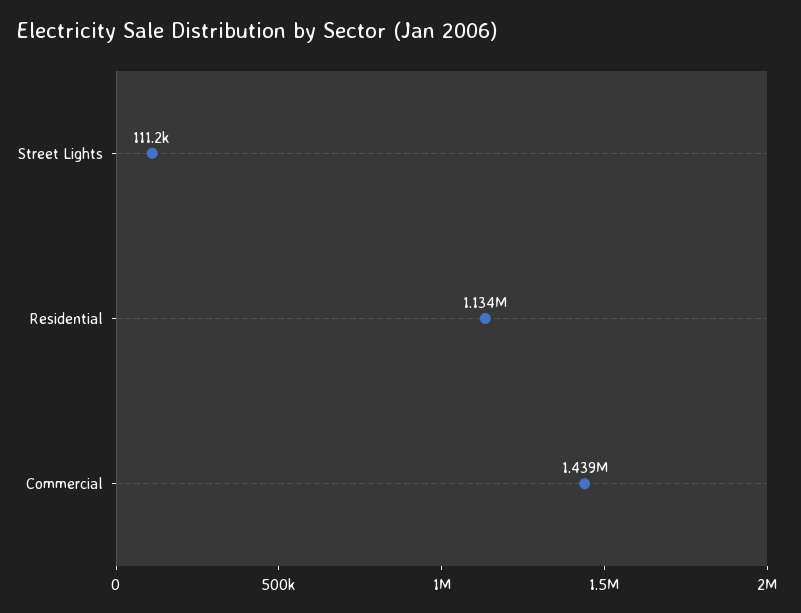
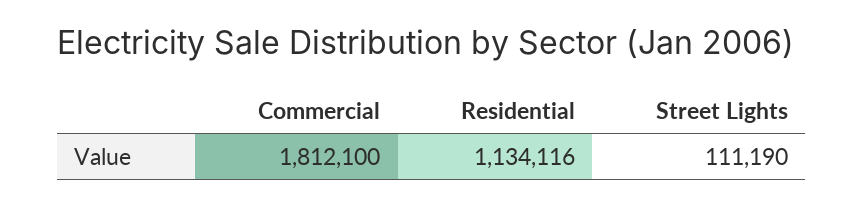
Commercial: 1439000 -> 1812100

